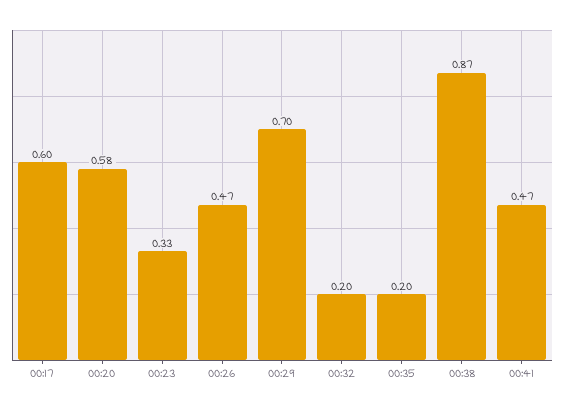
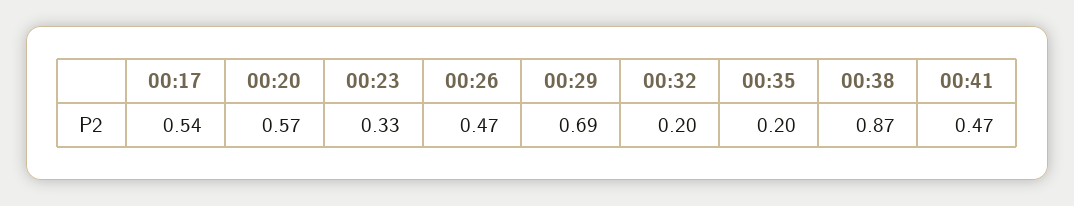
00:17: 0.6 -> 0.54
00:20: 0.58 -> 0.57
00:29: 0.7 -> 0.69

